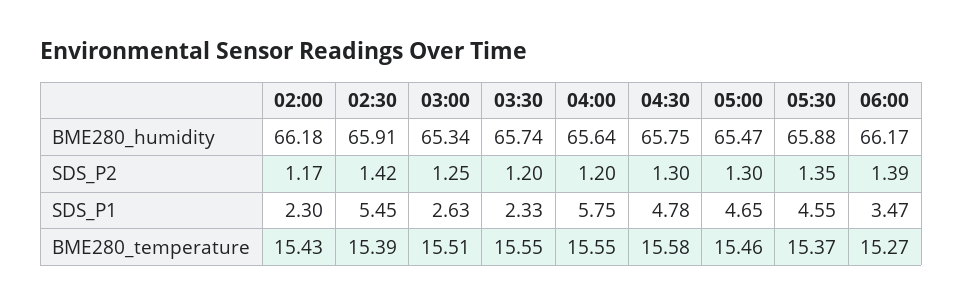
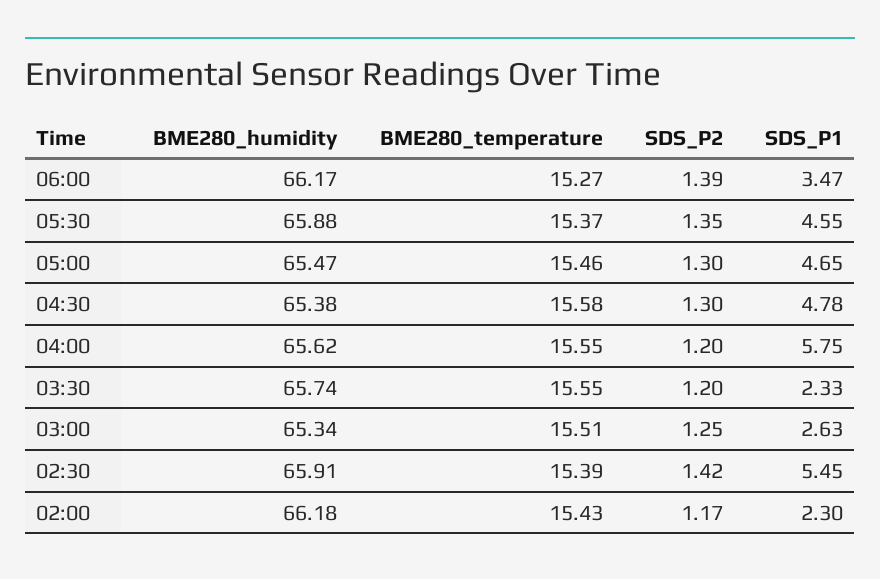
04:00, BME280_humidity: 65.64 -> 65.62
04:30, BME280_humidity: 65.75 -> 65.38

